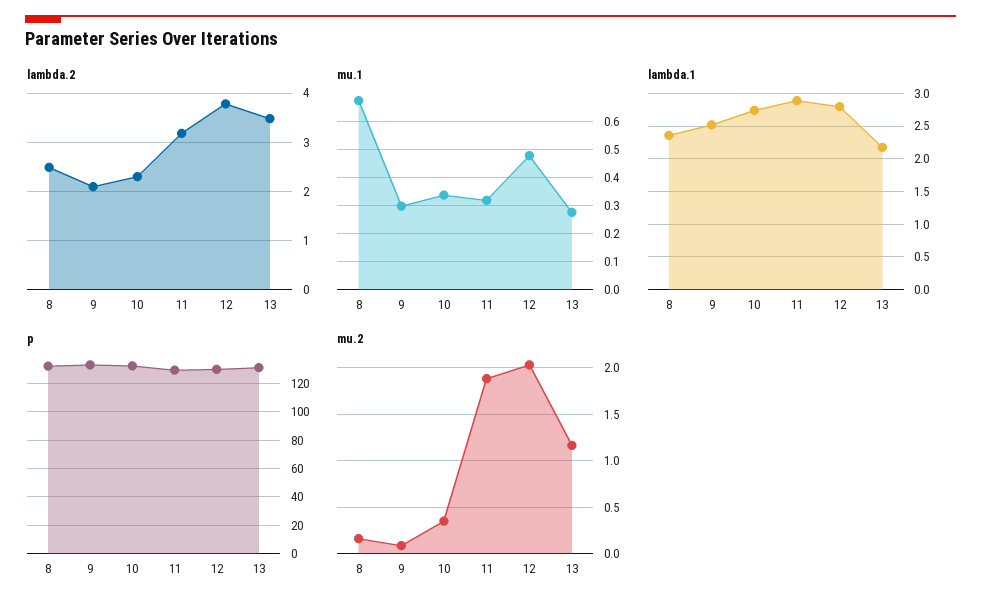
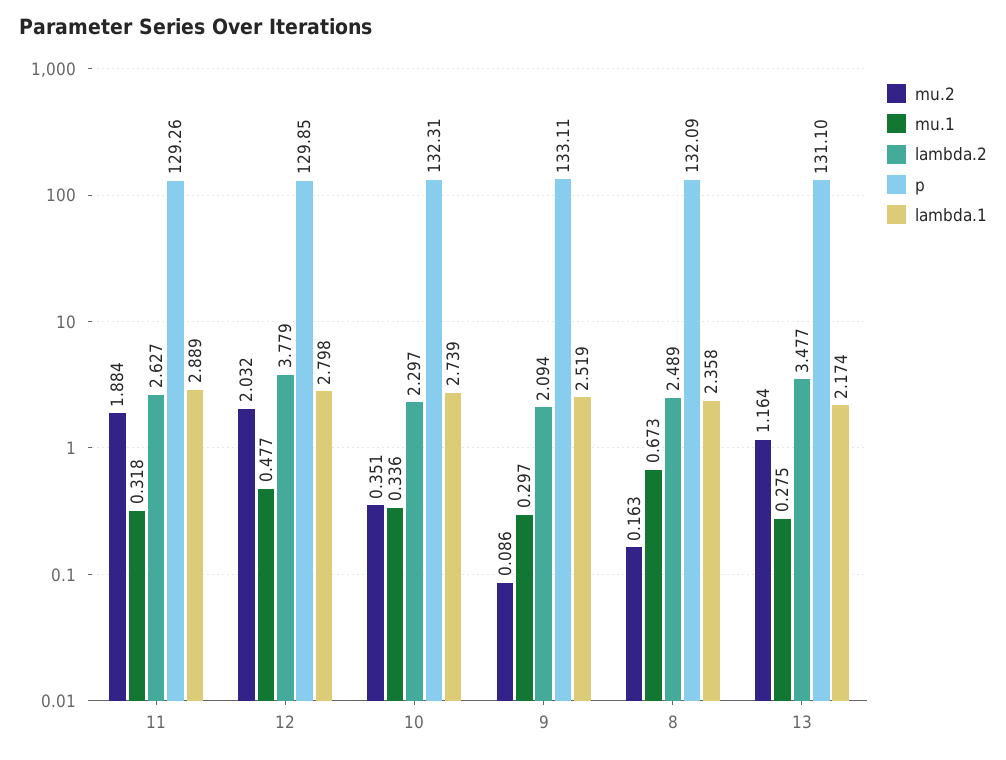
lambda.2, 11: 3.2 -> 2.627

